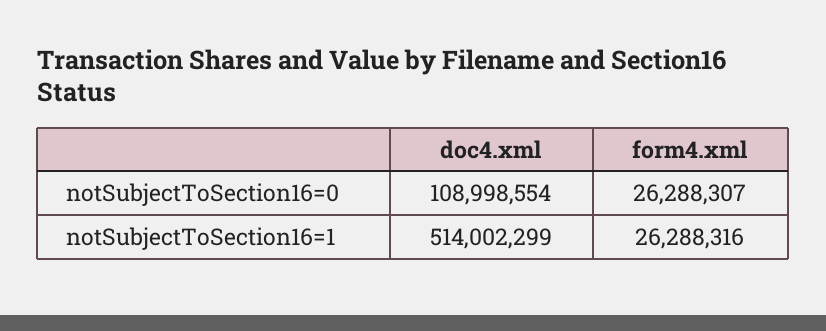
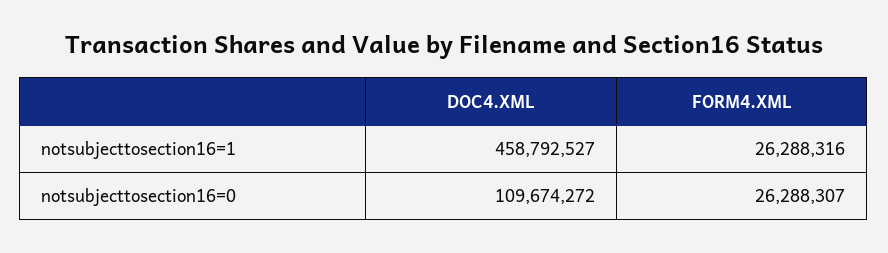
doc4.xml, notSubjectToSection16=0: 108998554 -> 109674272
doc4.xml, notSubjectToSection16=1: 514002299 -> 458792527

